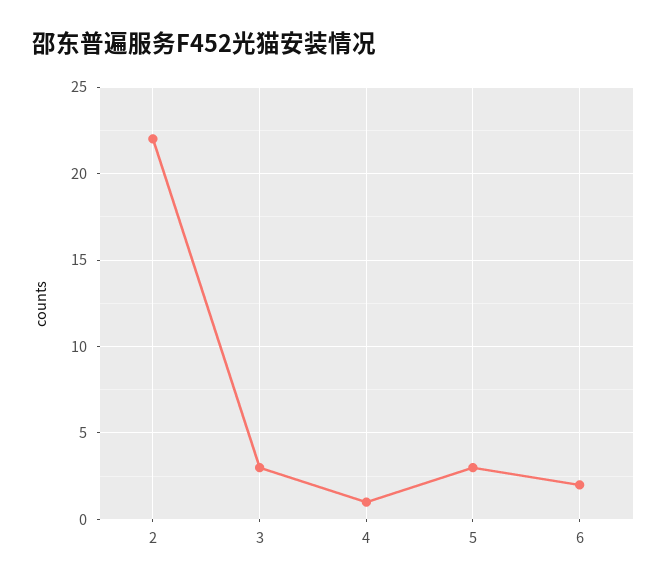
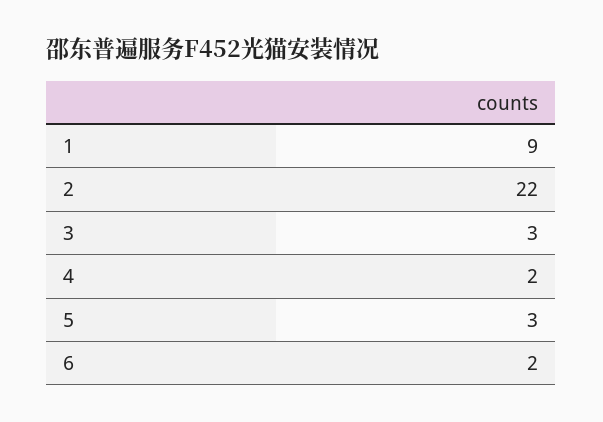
4: 1 -> 2
1: none -> 9

